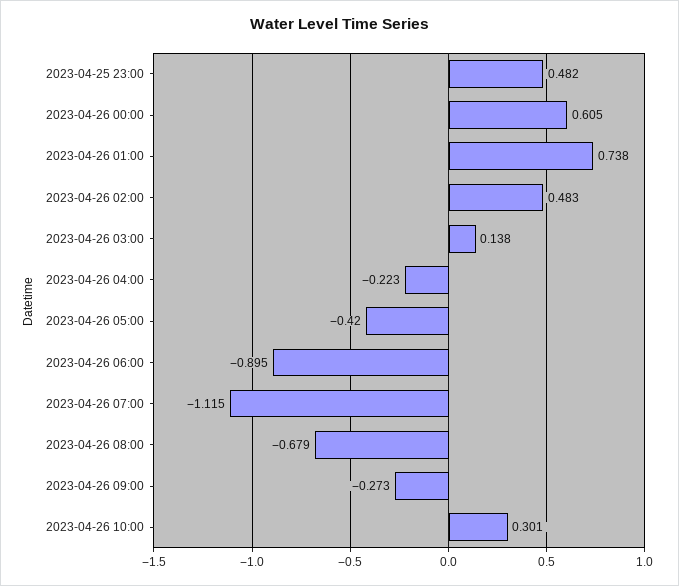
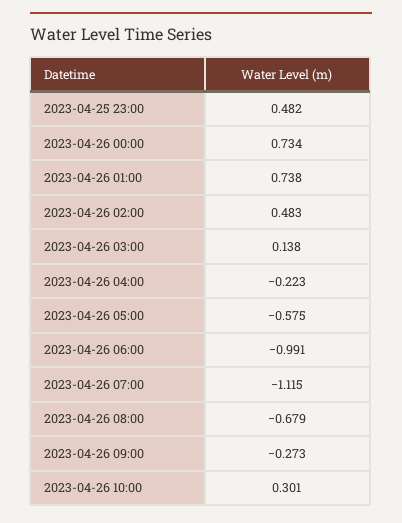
2023-04-26 00:00: 0.605 -> 0.734
2023-04-26 05:00: -0.42 -> -0.575
2023-04-26 06:00: -0.895 -> -0.991

